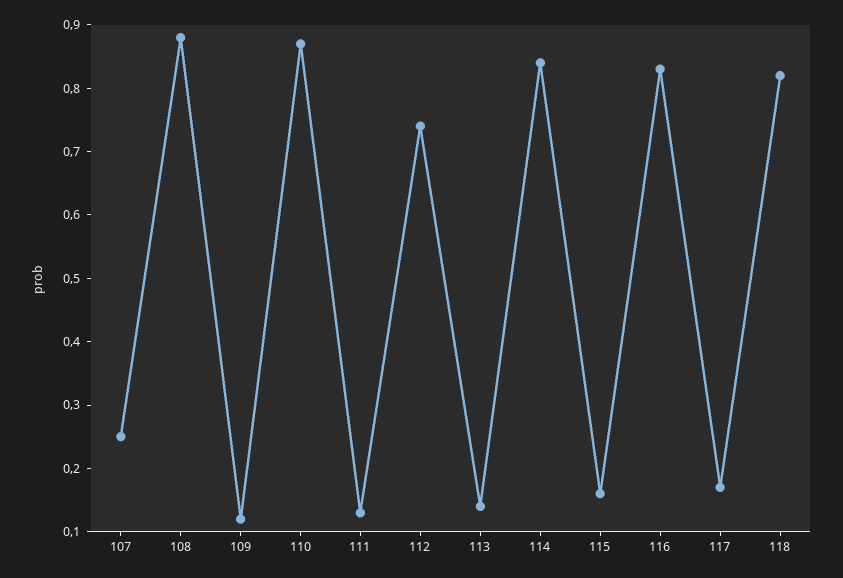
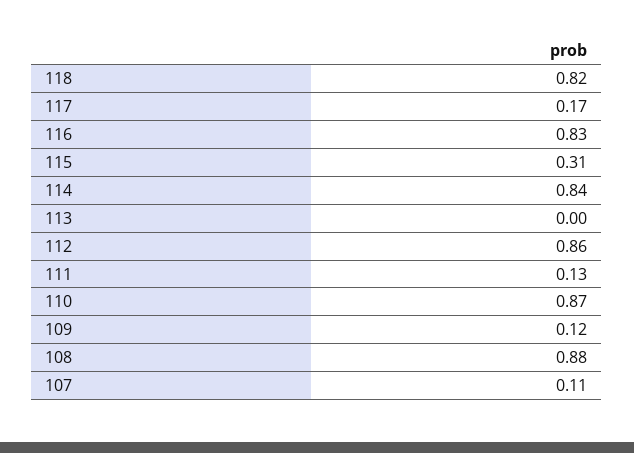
107: 0.25 -> 0.11
112: 0.75 -> 0.86
113: 0.15 -> 0
115: 0.15 -> 0.31

